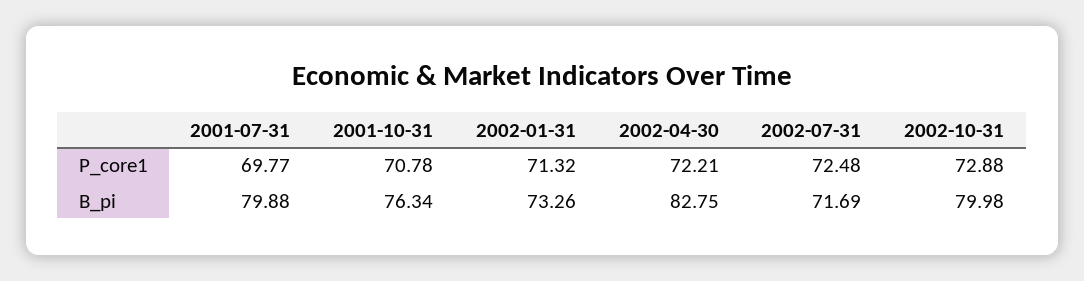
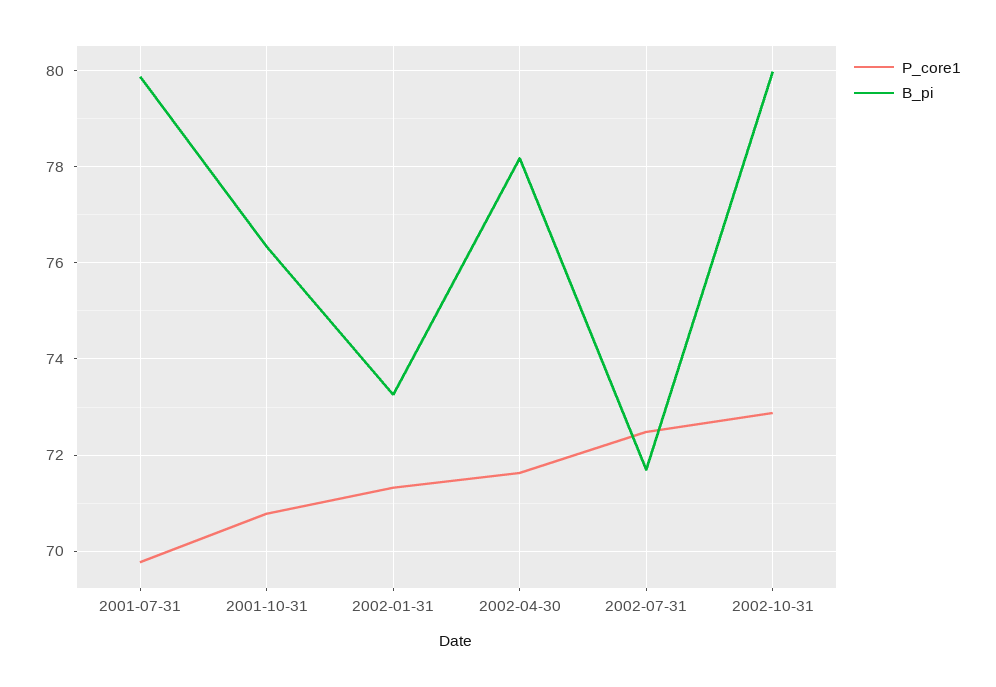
P_core1, 2002-04-30: 72.21 -> 71.6
B_pi, 2002-04-30: 82.75 -> 78.2

